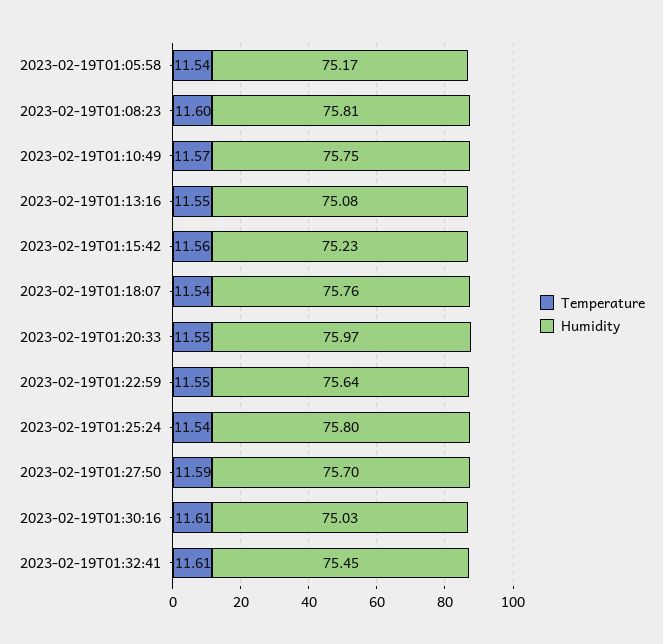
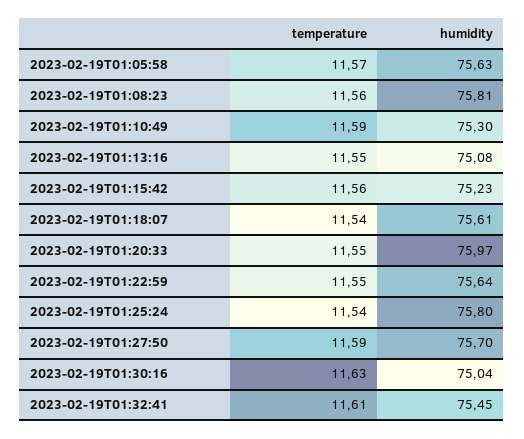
Temperature, 2023-02-19T01:05:58: 11.54 -> 11.57
Humidity, 2023-02-19T01:05:58: 75.17 -> 75.63
Temperature, 2023-02-19T01:08:23: 11.6 -> 11.56
Temperature, 2023-02-19T01:10:49: 11.57 -> 11.59
Humidity, 2023-02-19T01:10:49: 75.75 -> 75.3
Humidity, 2023-02-19T01:18:07: 75.76 -> 75.61
Temperature, 2023-02-19T01:30:16: 11.61 -> 11.63
Humidity, 2023-02-19T01:30:16: 75.03 -> 75.04

